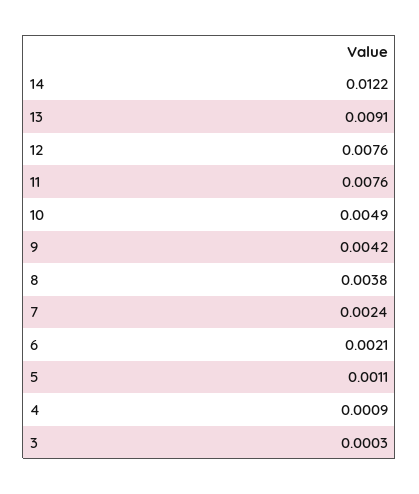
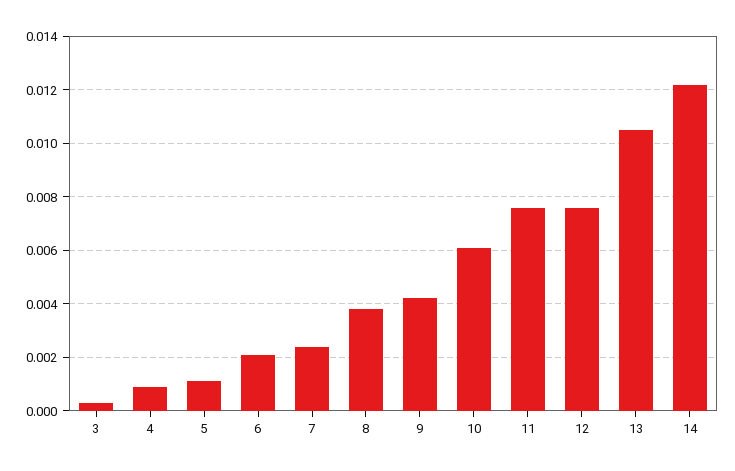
13: 0.0091 -> 0.0105
10: 0.0049 -> 0.006

